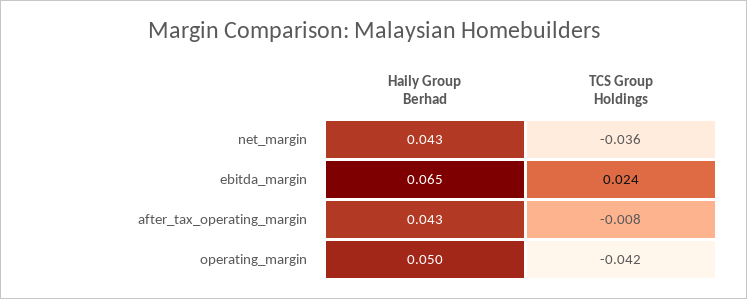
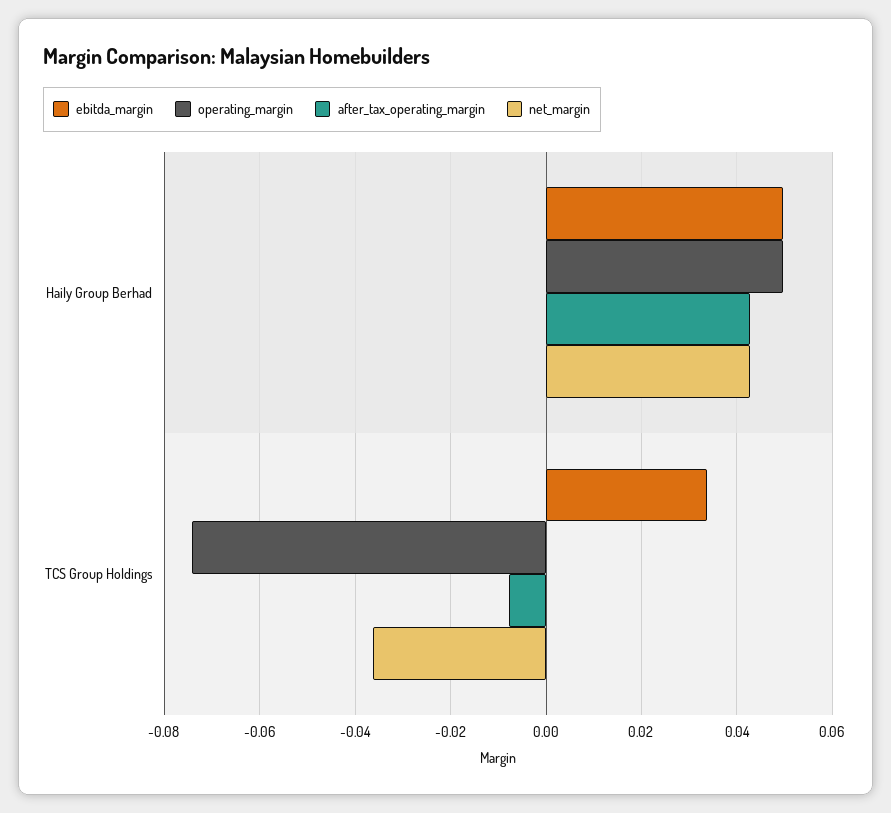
ebitda_margin, Haily Group Berhad: 0.065 -> 0.05
ebitda_margin, TCS Group Holdings: 0.024 -> 0.034
operating_margin, TCS Group Holdings: -0.042 -> -0.074

